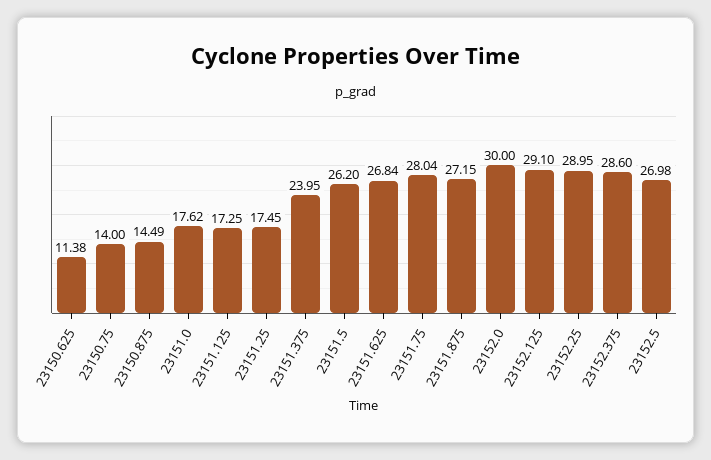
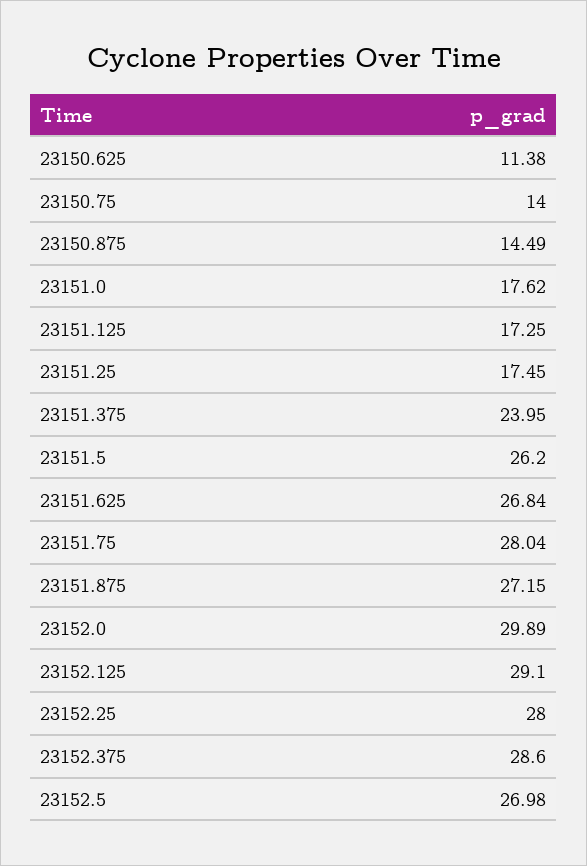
23152.0: 30 -> 29.89
23152.25: 28.95 -> 28

